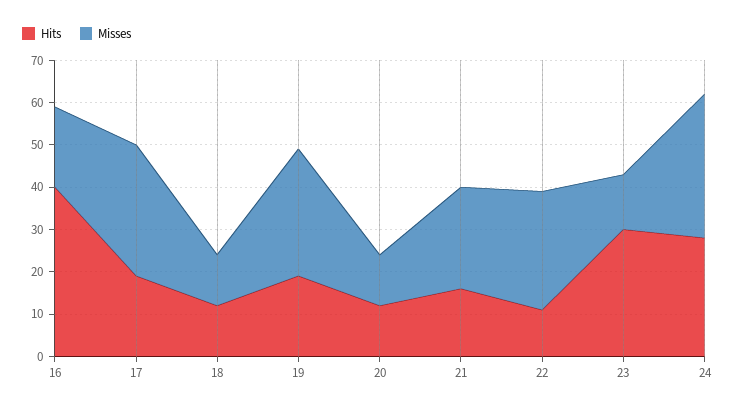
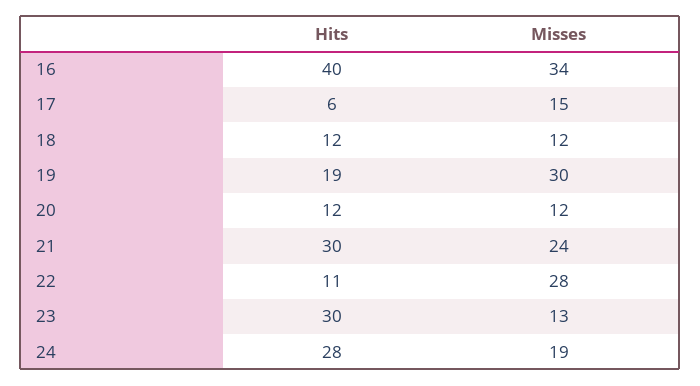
Misses, 16: 20 -> 34
Hits, 17: 20 -> 6
Misses, 17: 30 -> 15
Hits, 21: 15 -> 30
Misses, 24: 35 -> 19

